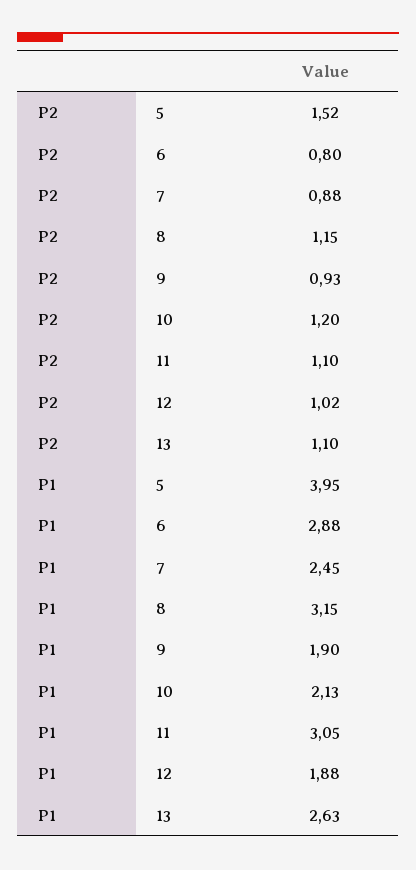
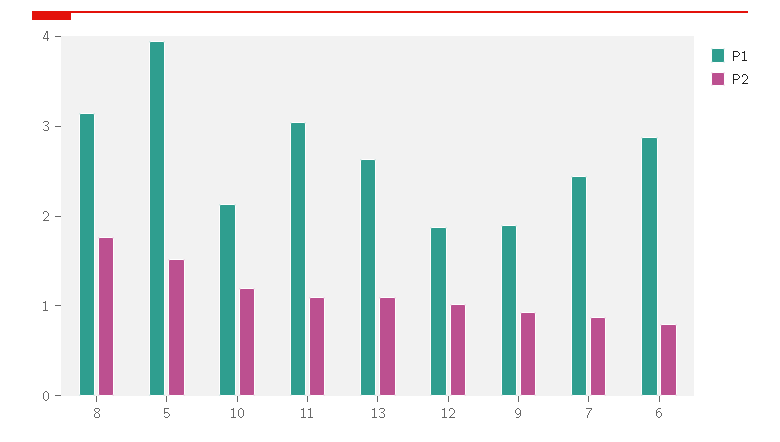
P2, 8: 1.15 -> 1.8

